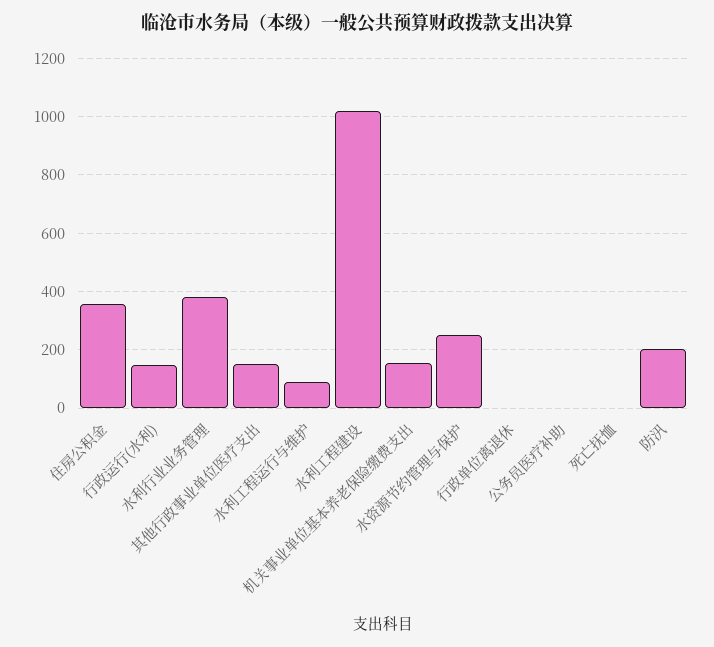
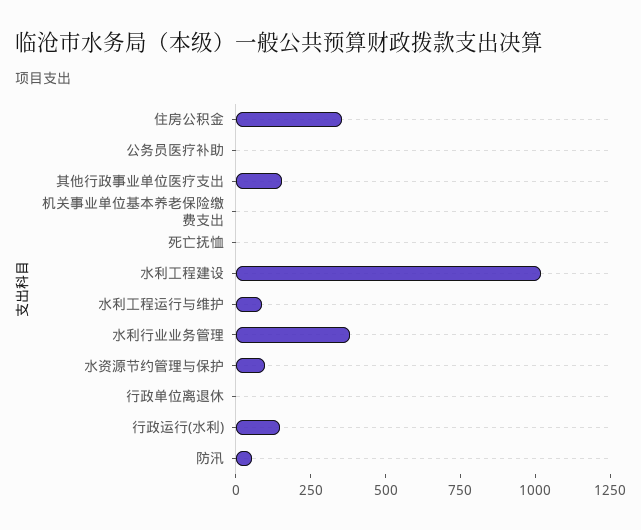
机关事业单位基本养老保险缴费支出: 150 -> 0
水资源节约管理与保护: 250 -> 100
防汛: 200 -> 50

